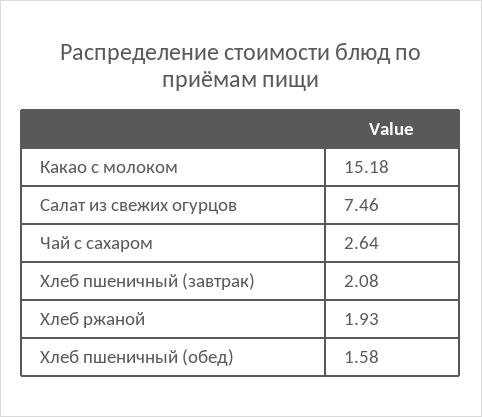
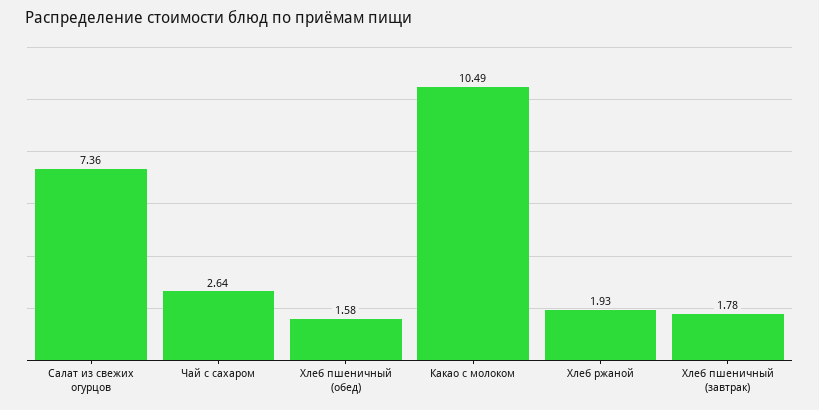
Какао с молоком: 15.18 -> 10.49
Салат из свежих огурцов: 7.46 -> 7.36
Хлеб пшеничный (завтрак): 2.08 -> 1.78

